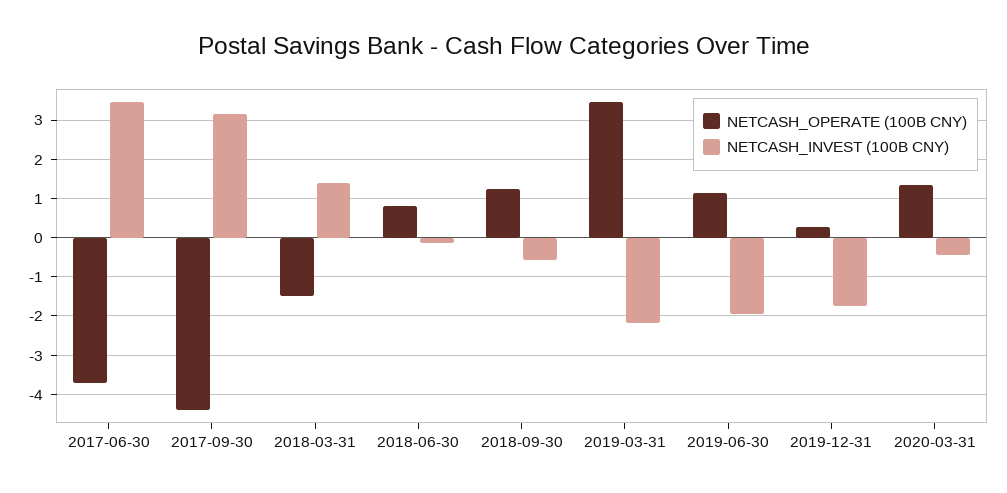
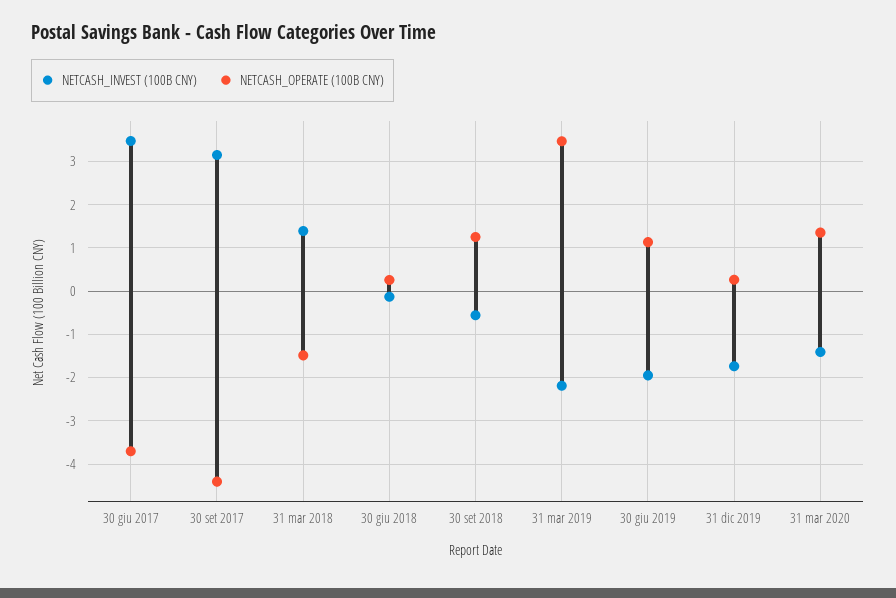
NETCASH_OPERATE (100B CNY), 2018-06-30: 0.8 -> 0.2
NETCASH_INVEST (100B CNY), 2020-03-31: -0.4 -> -1.4

